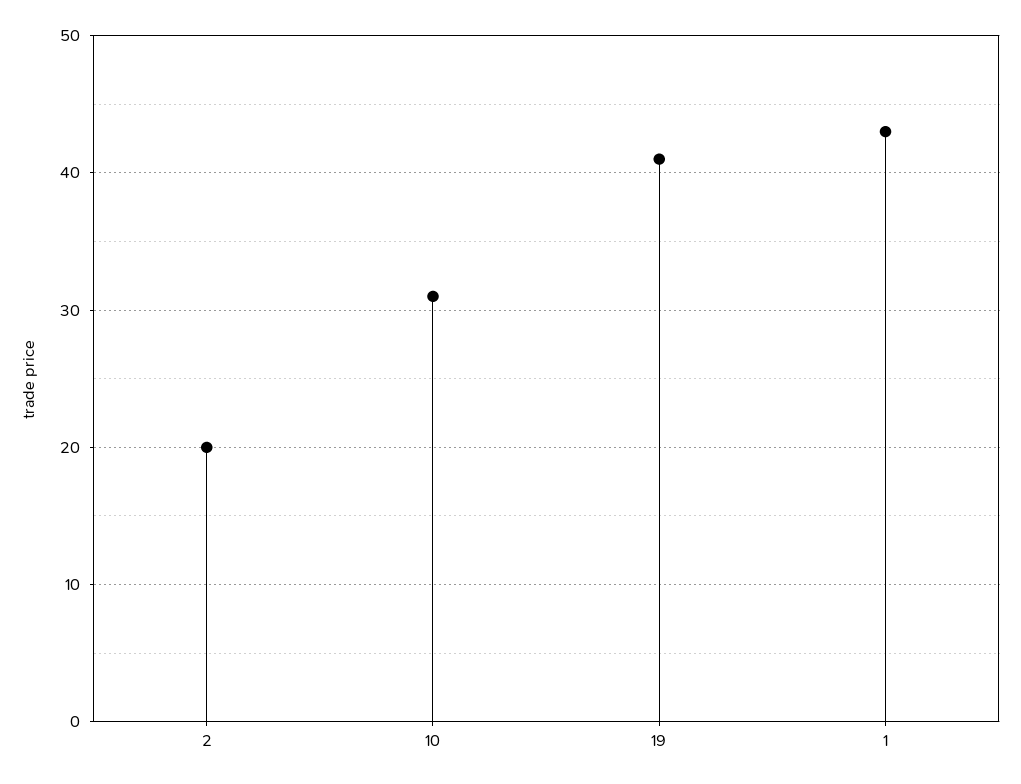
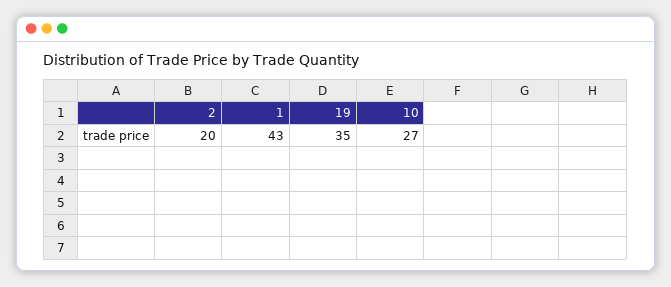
10: 31 -> 27
19: 41 -> 35

